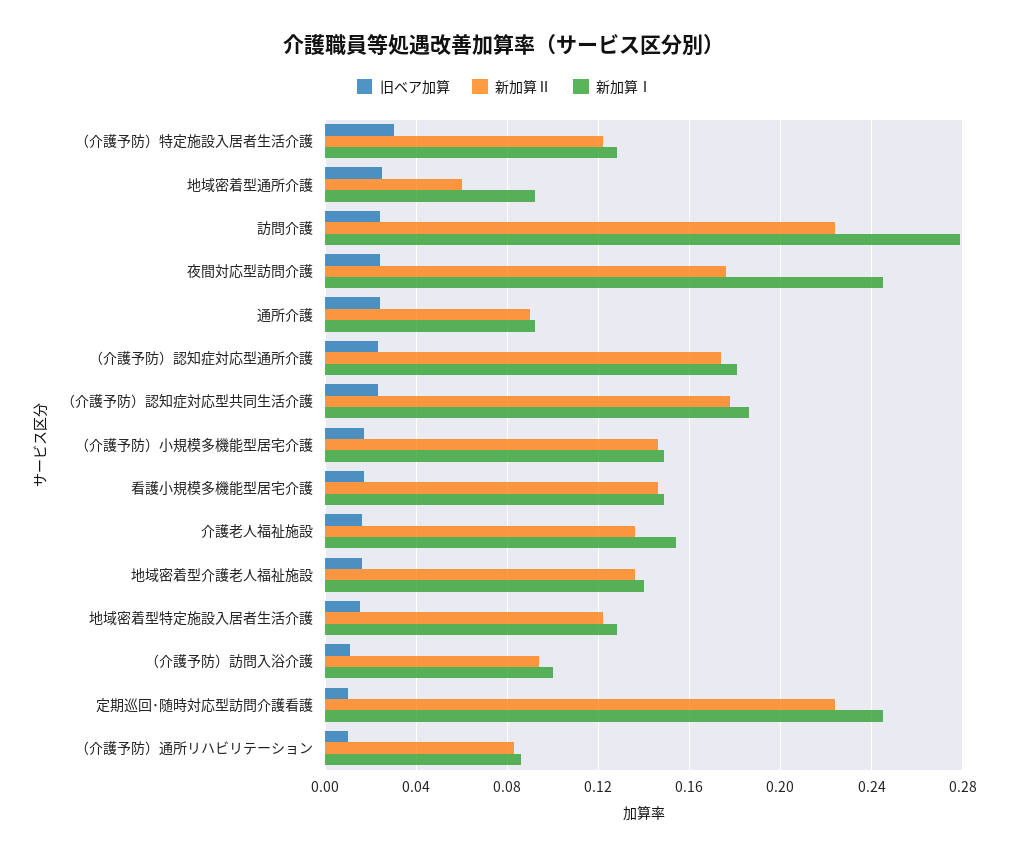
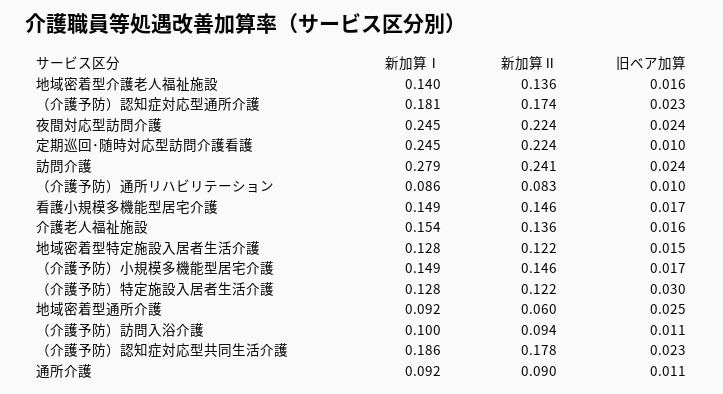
新加算Ⅱ, 訪問介護: 0.225 -> 0.241
新加算Ⅱ, 夜間対応型訪問介護: 0.175 -> 0.224
旧ベア加算, 通所介護: 0.025 -> 0.011

